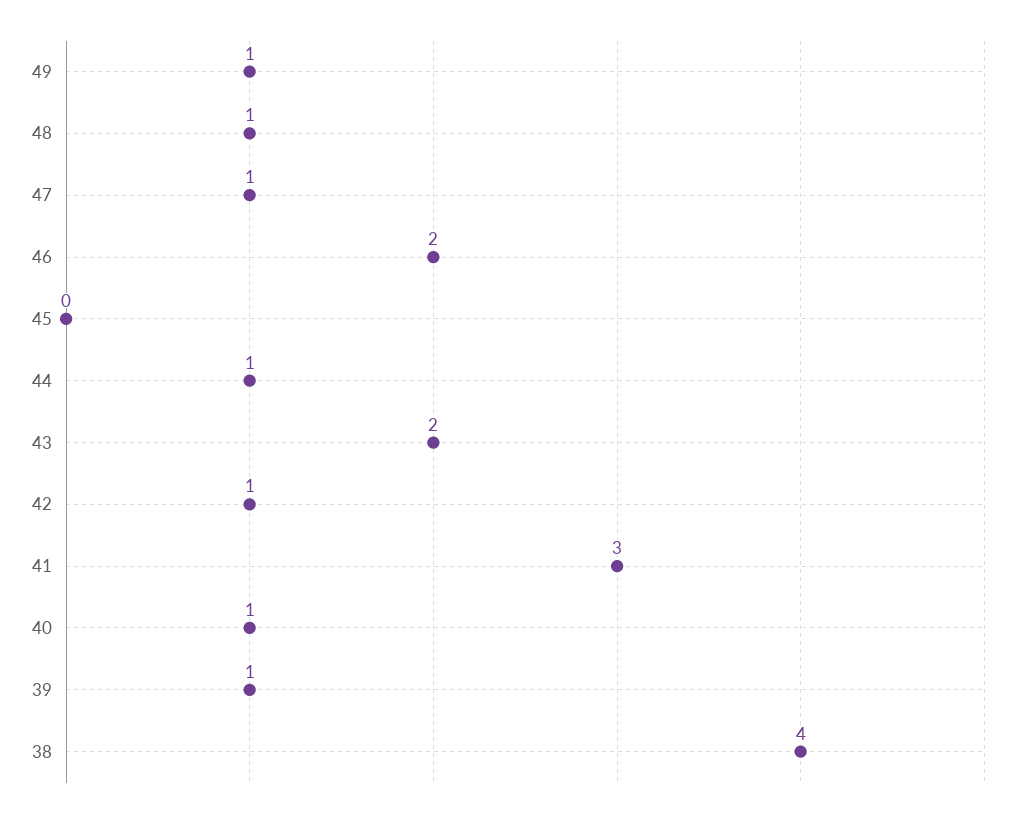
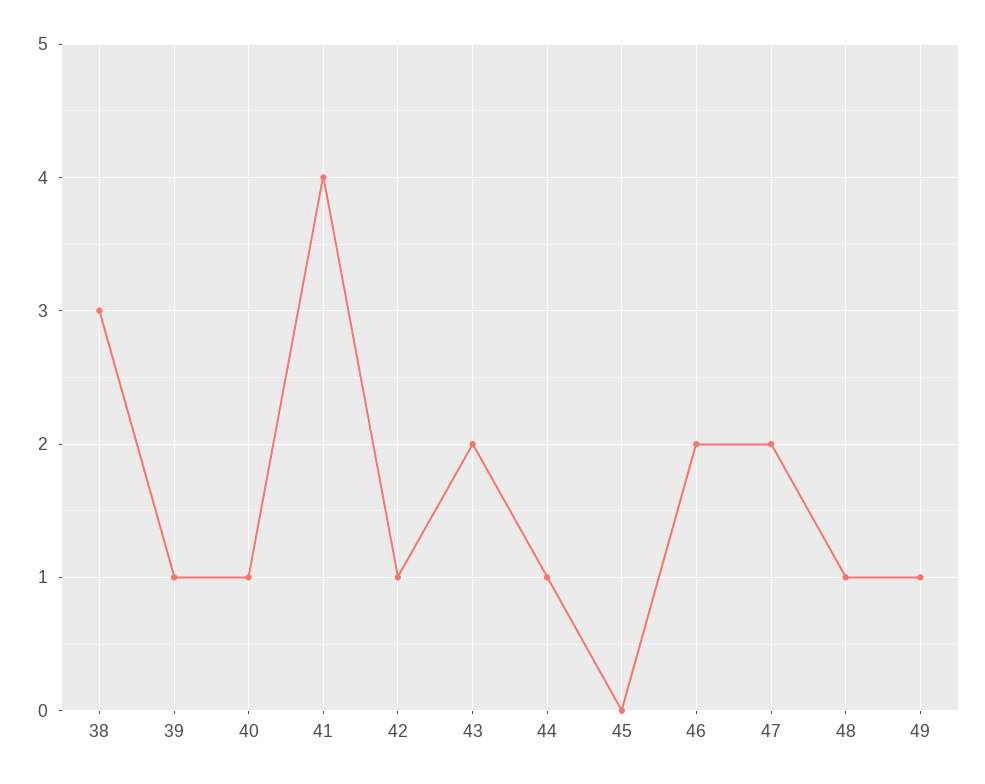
47: 1 -> 2
41: 3 -> 4
38: 4 -> 3

